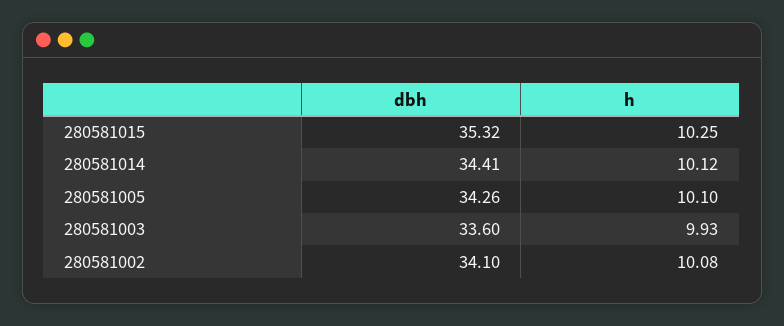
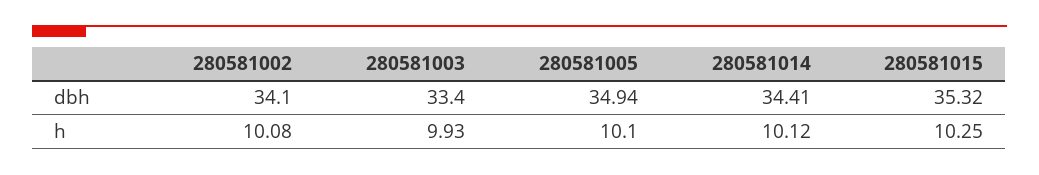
dbh, 280581005: 34.26 -> 34.94
dbh, 280581003: 33.6 -> 33.4

